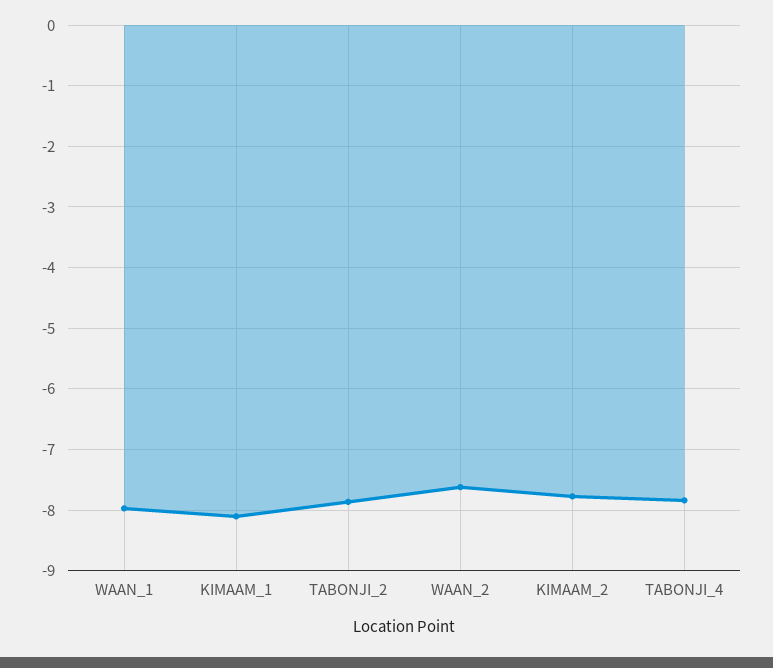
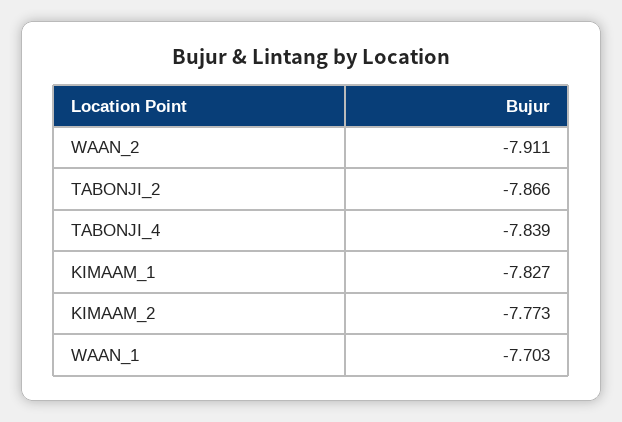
WAAN_1: -8 -> -7.703
KIMAAM_1: -8.1 -> -7.827
WAAN_2: -7.6 -> -7.911

